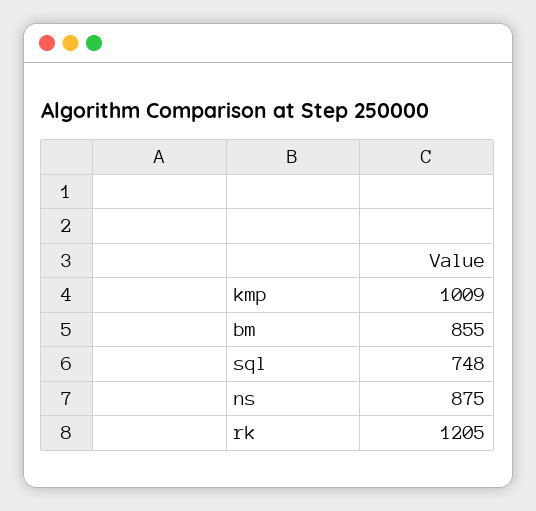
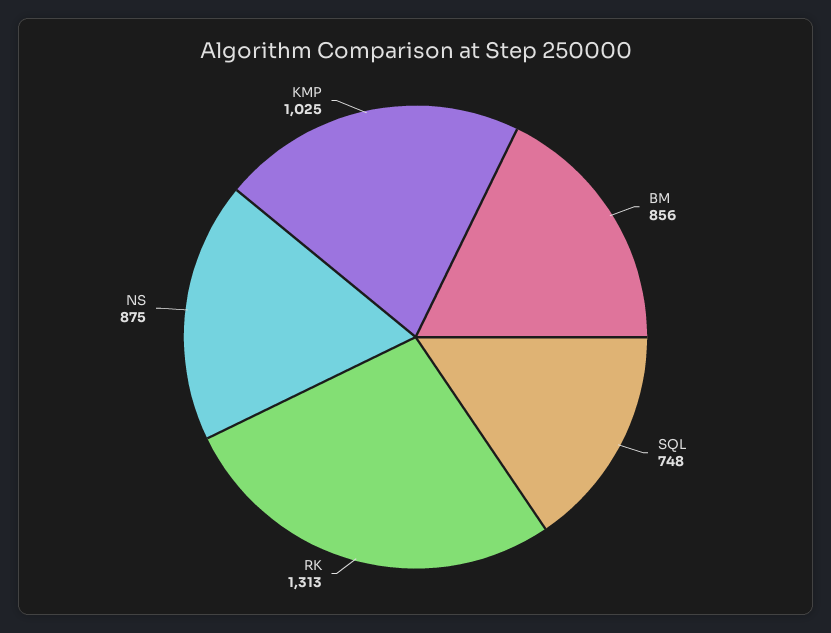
kmp: 1009 -> 1025
bm: 855 -> 856
rk: 1205 -> 1313

